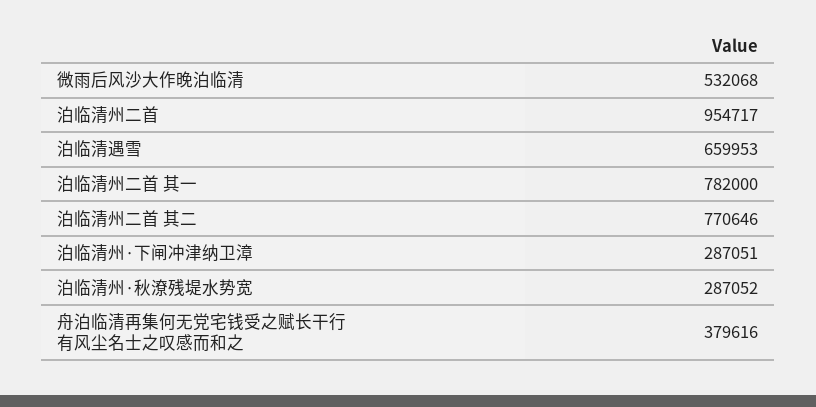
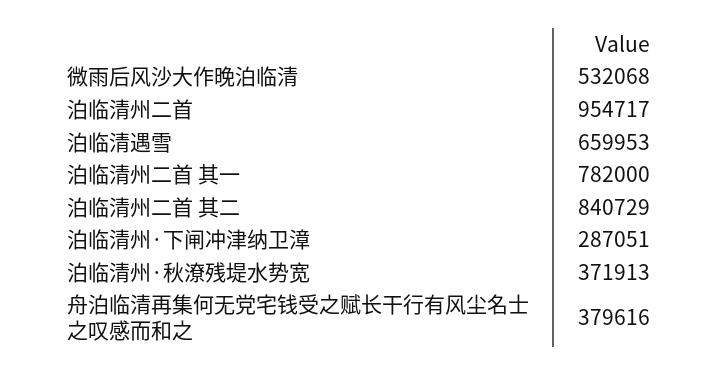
泊临清州二首 其二: 770646 -> 840729
泊临清州·秋潦残堤水势宽: 287052 -> 371913

